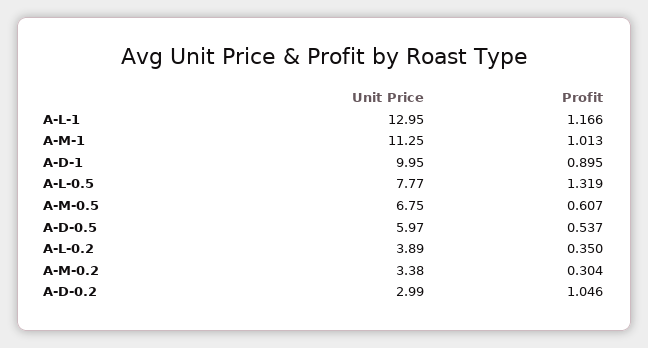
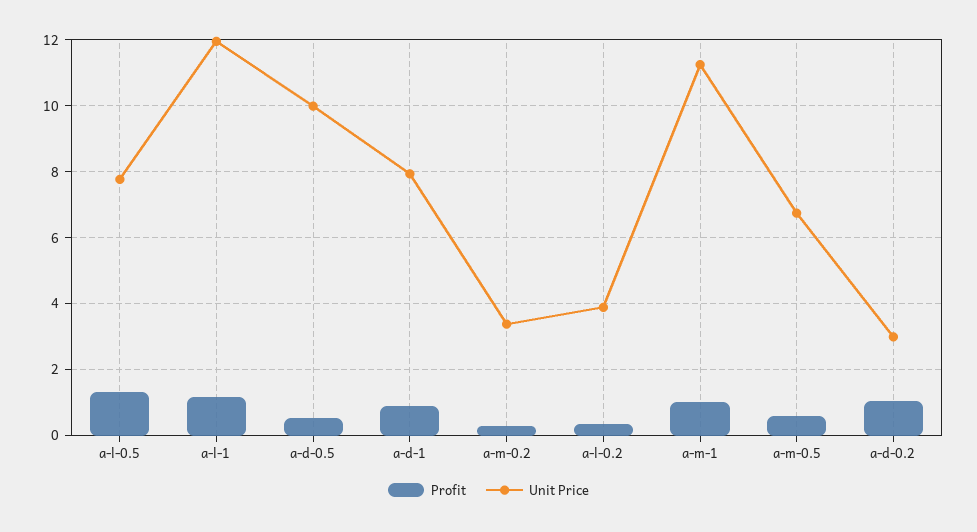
Unit Price, A-L-1: 12.95 -> 12
Unit Price, A-D-1: 9.95 -> 8
Unit Price, A-D-0.5: 5.97 -> 10

